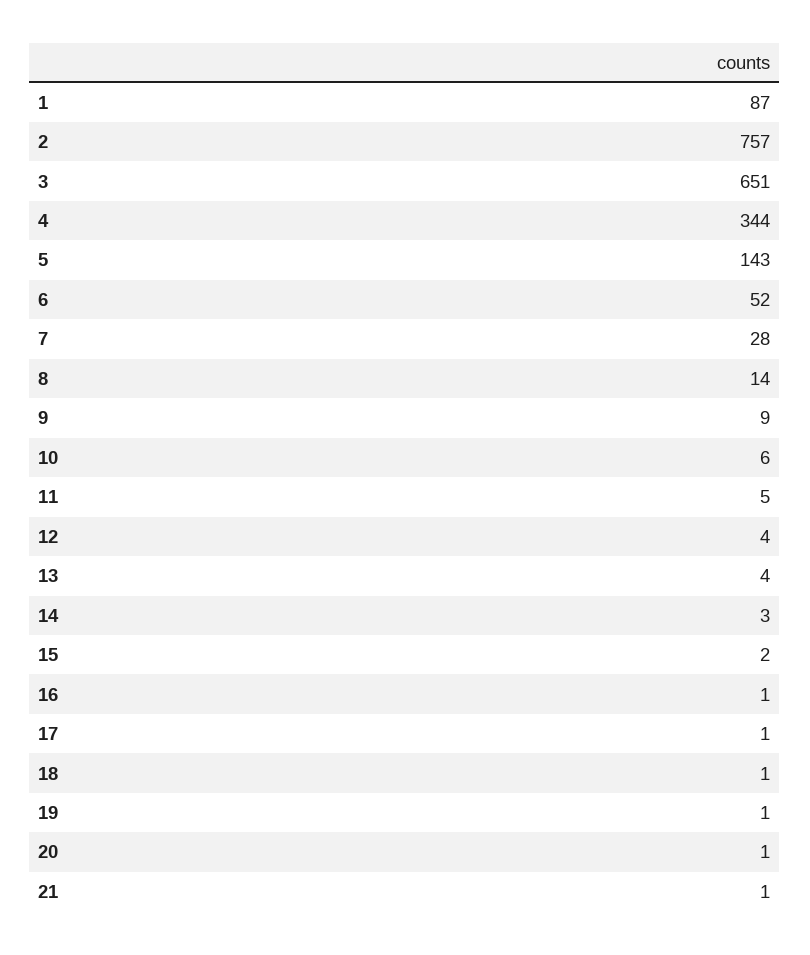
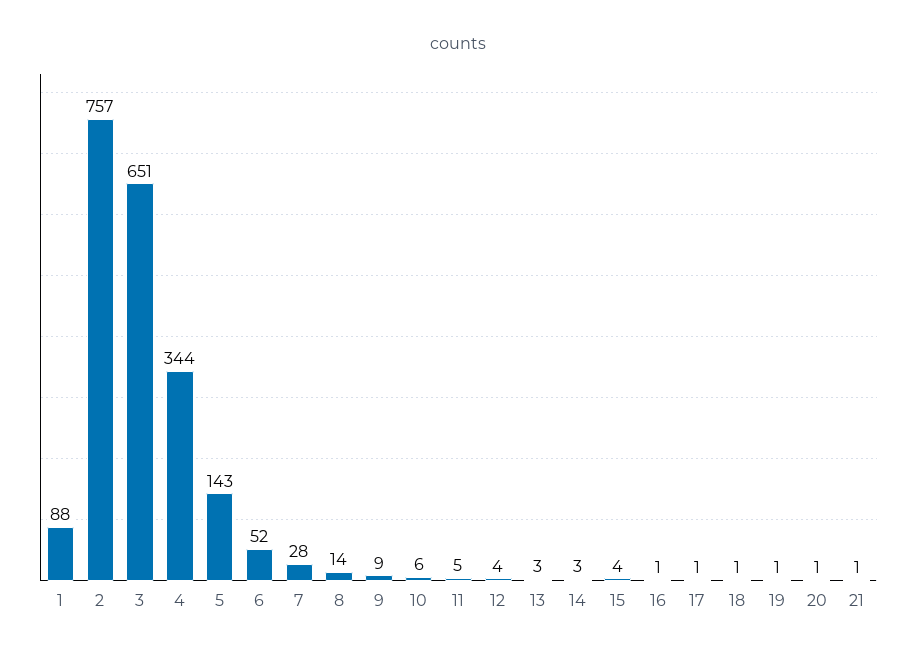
1: 87 -> 88
13: 4 -> 3
15: 2 -> 4

